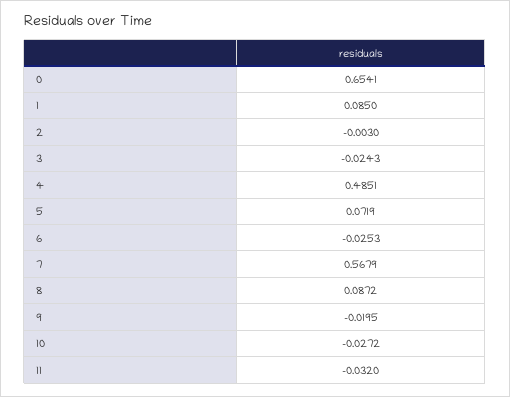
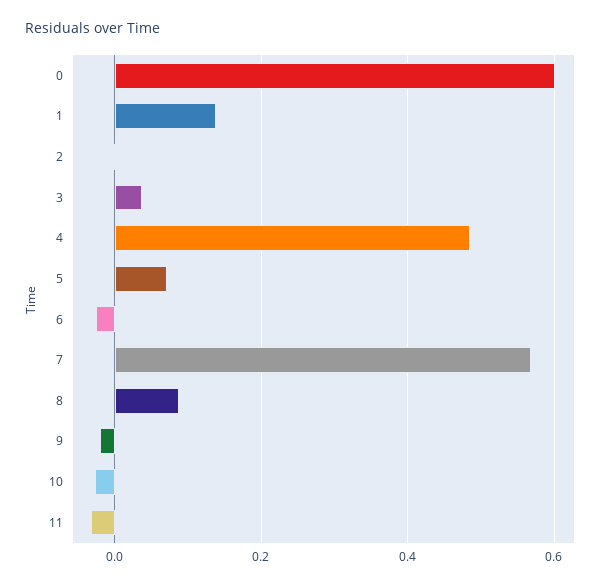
0: 0.6541 -> 0.6
1: 0.085 -> 0.14
3: -0.0243 -> 0.04

